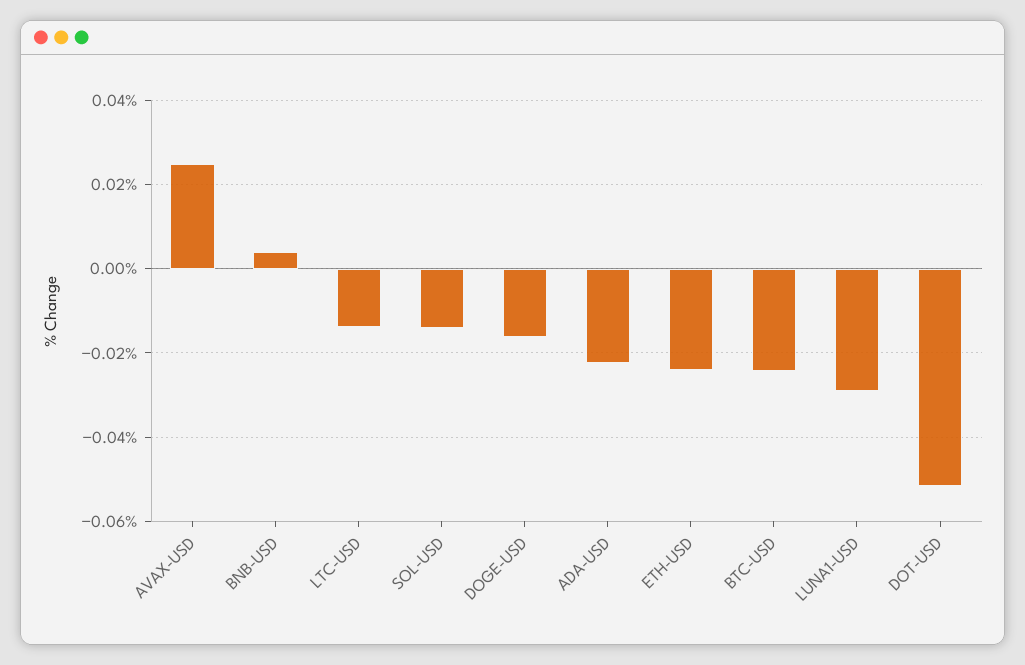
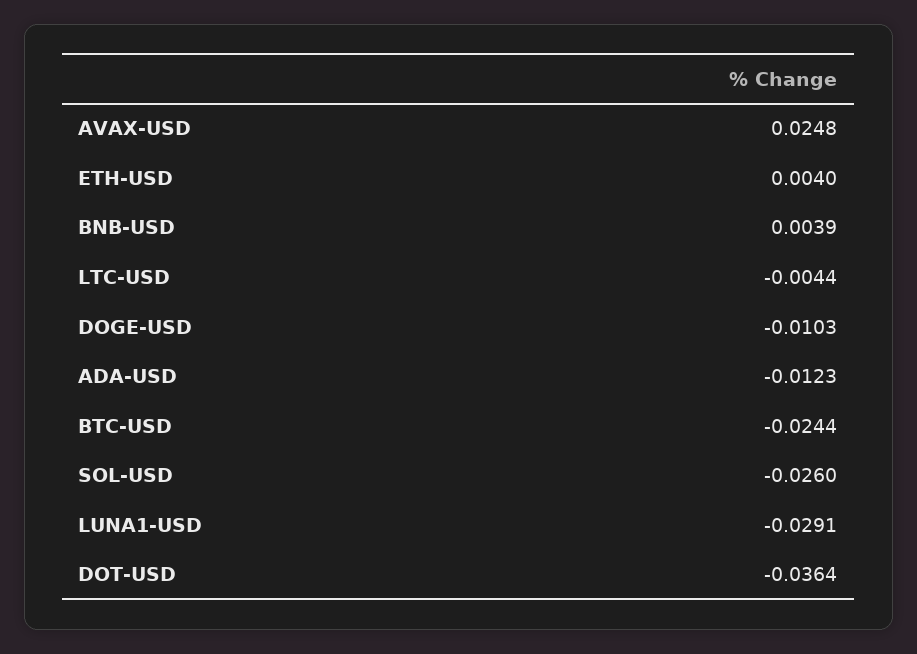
LTC-USD: -0.014 -> -0.0044
SOL-USD: -0.014 -> -0.026
DOGE-USD: -0.016 -> -0.0103
ADA-USD: -0.022 -> -0.0123
ETH-USD: -0.024 -> 0.004
DOT-USD: -0.052 -> -0.0364

